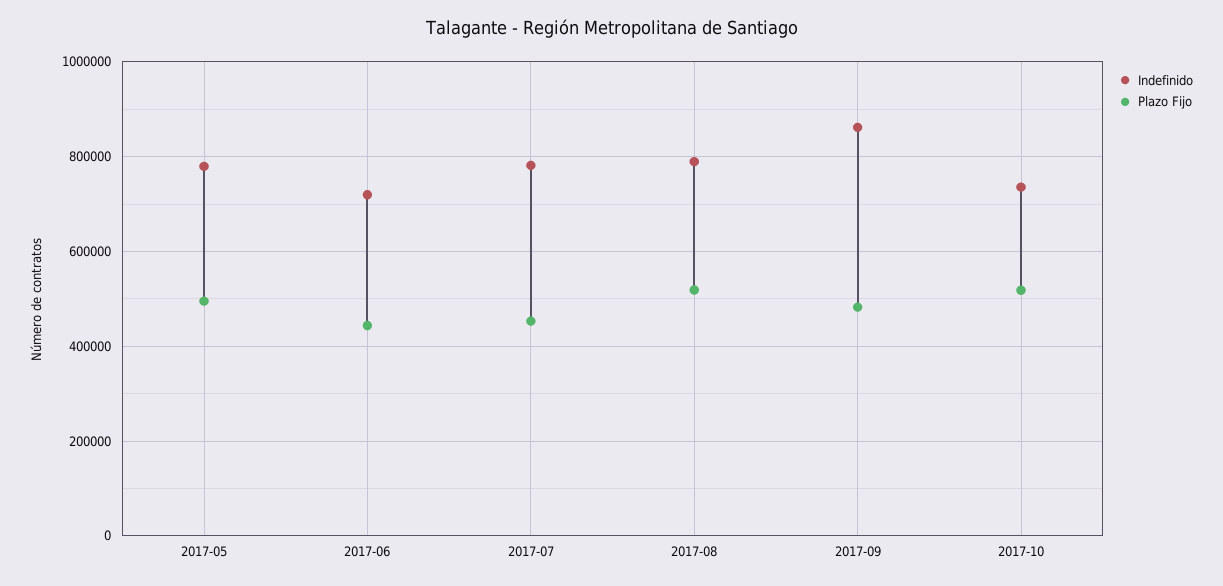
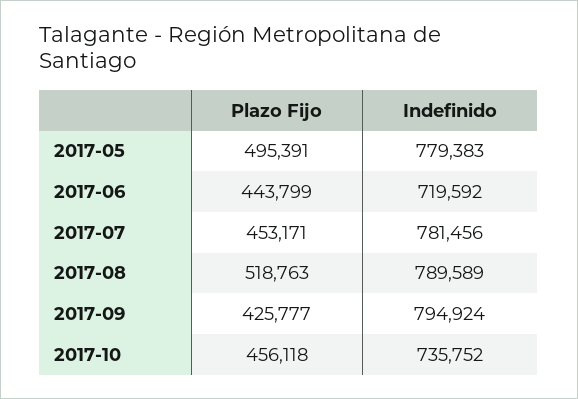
Indefinido, 2017-09: 860000 -> 794924
Plazo Fijo, 2017-09: 480000 -> 425777
Plazo Fijo, 2017-10: 520000 -> 456118

